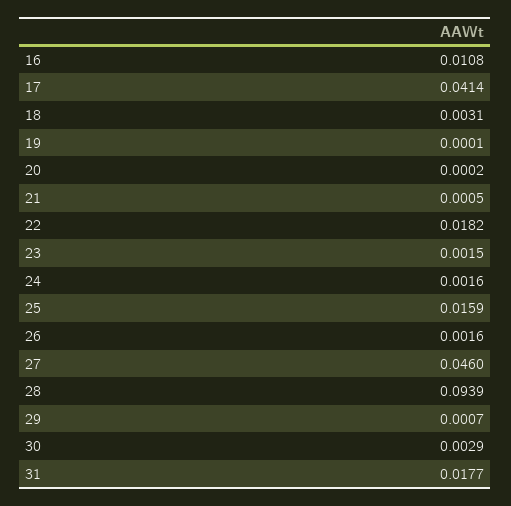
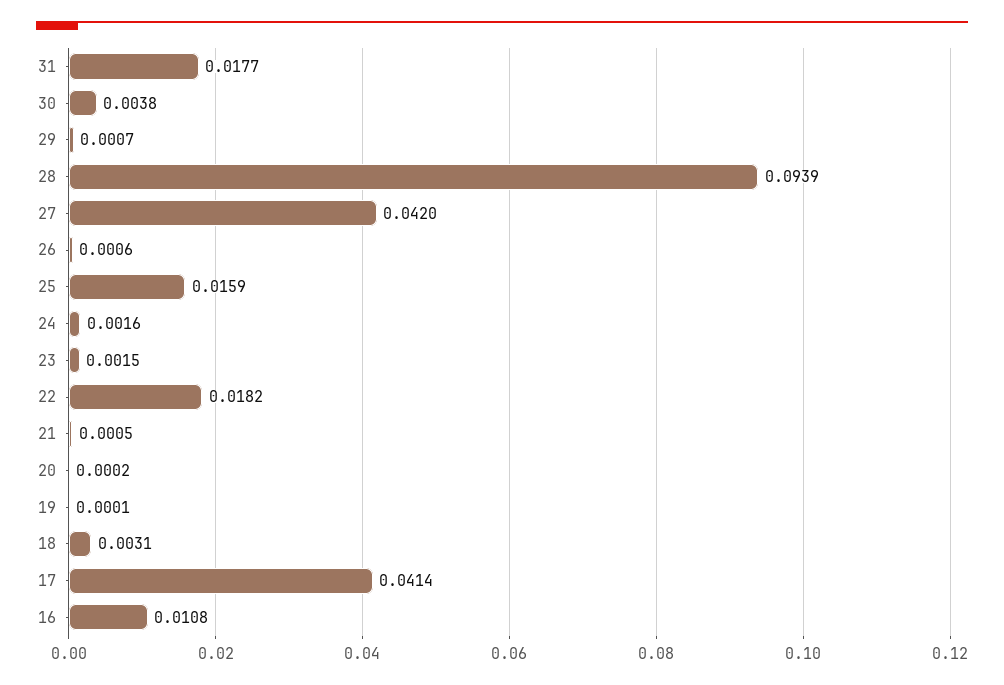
26: 0.0016 -> 0.0006
27: 0.046 -> 0.042
30: 0.0029 -> 0.0038

